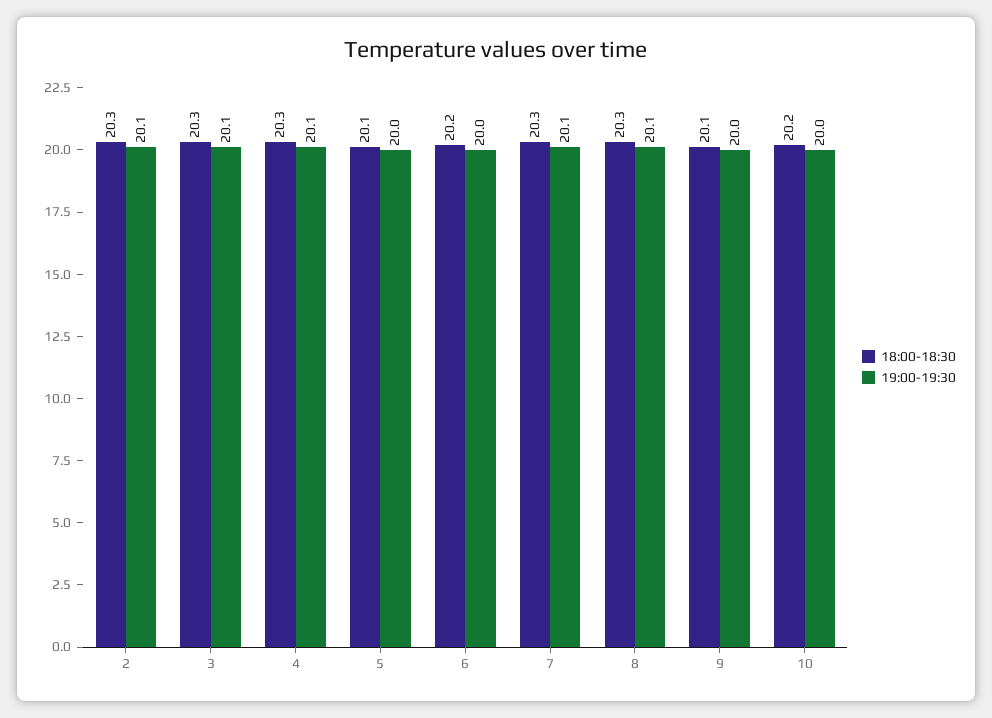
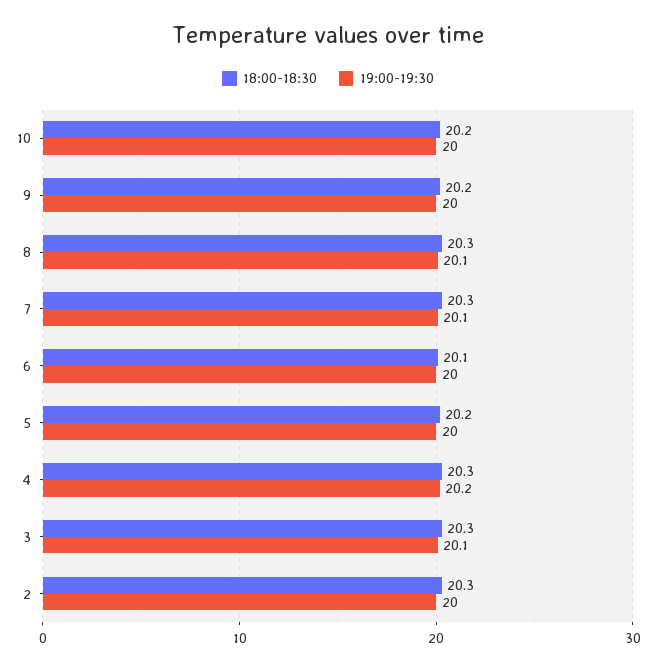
19:00-19:30, 2: 20.1 -> 20
19:00-19:30, 4: 20.1 -> 20.2
18:00-18:30, 5: 20.1 -> 20.2
18:00-18:30, 6: 20.2 -> 20.1
18:00-18:30, 9: 20.1 -> 20.2

